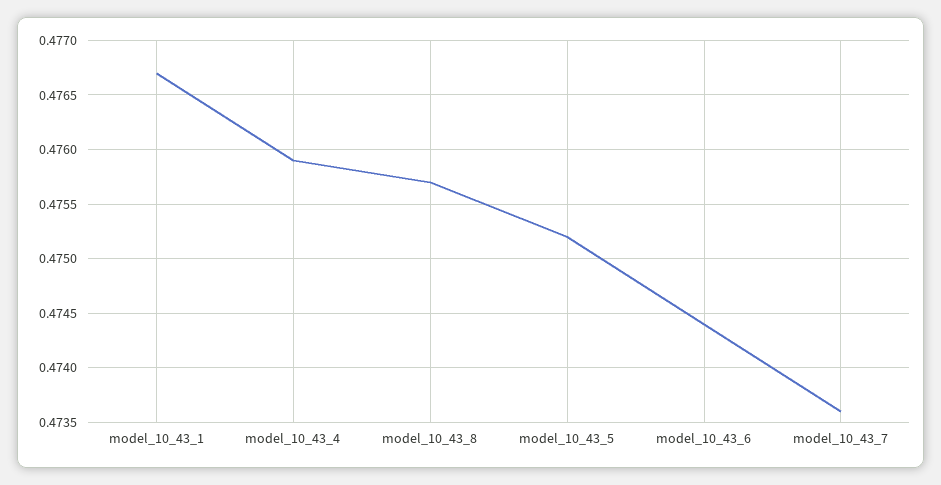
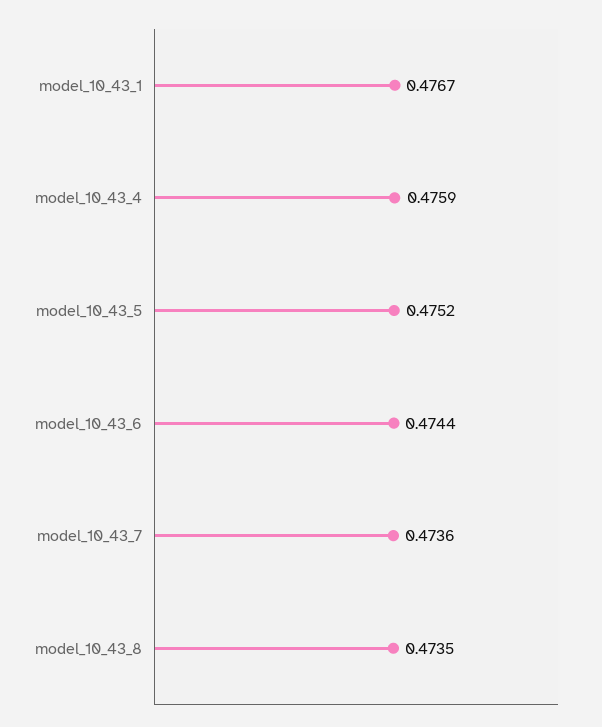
model_10_43_8: 0.4757 -> 0.4735

